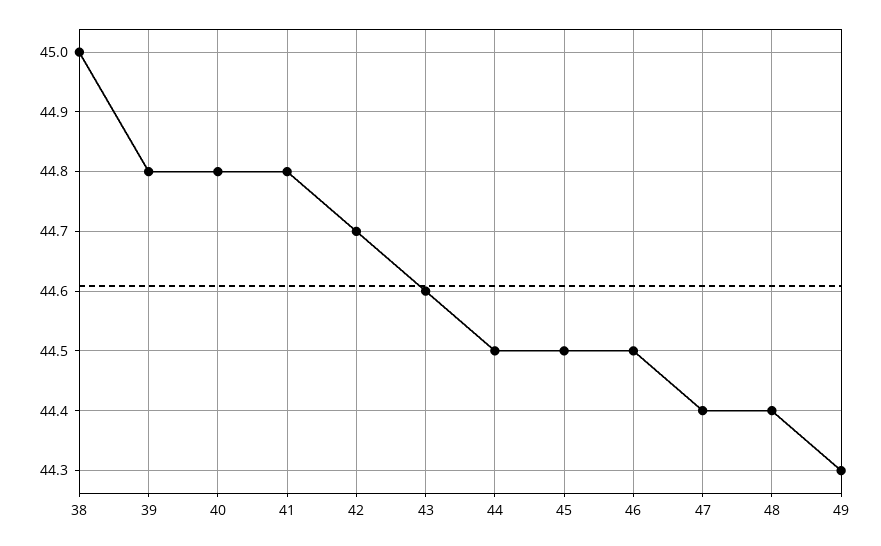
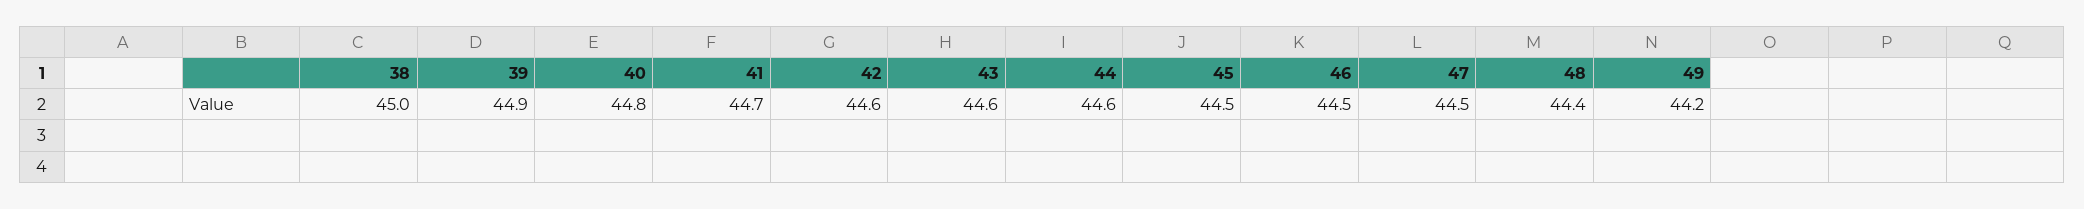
39: 44.8 -> 44.9
41: 44.8 -> 44.7
42: 44.7 -> 44.6
44: 44.5 -> 44.6
47: 44.4 -> 44.5
49: 44.3 -> 44.2

